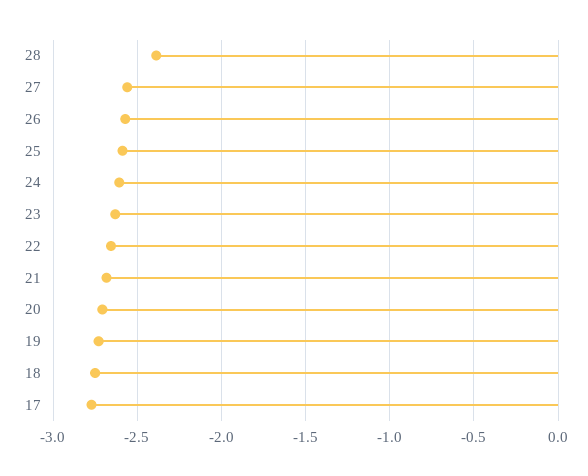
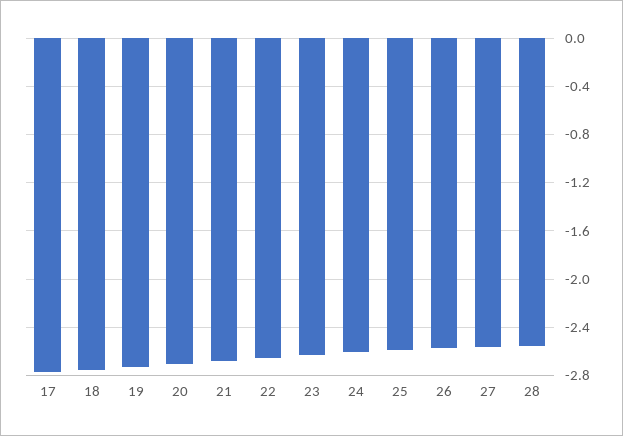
28: -2.4 -> -2.55

